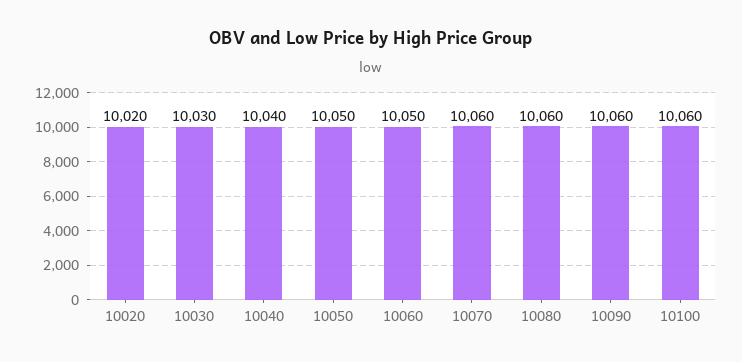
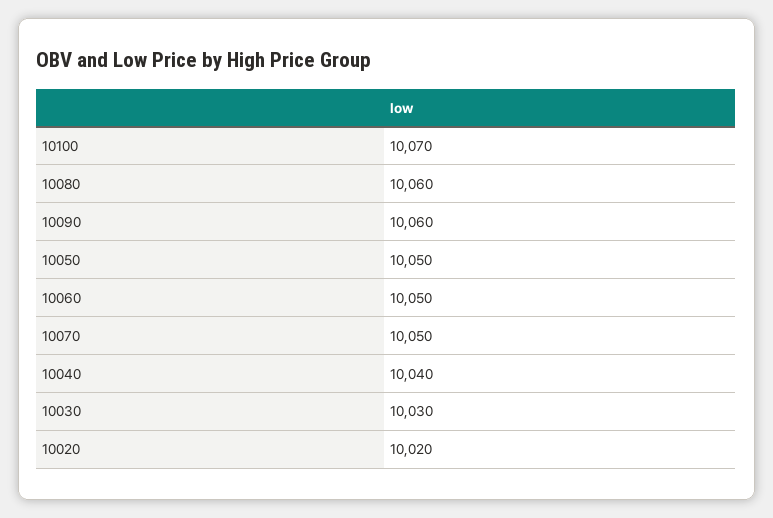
10070: 10060 -> 10050
10100: 10060 -> 10070

